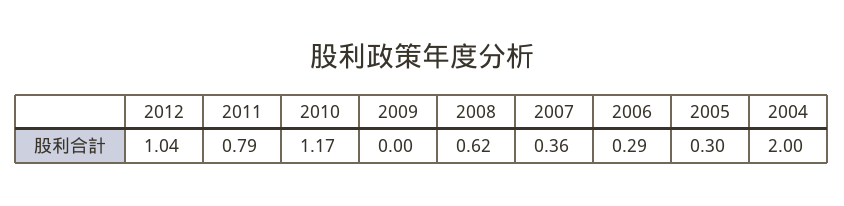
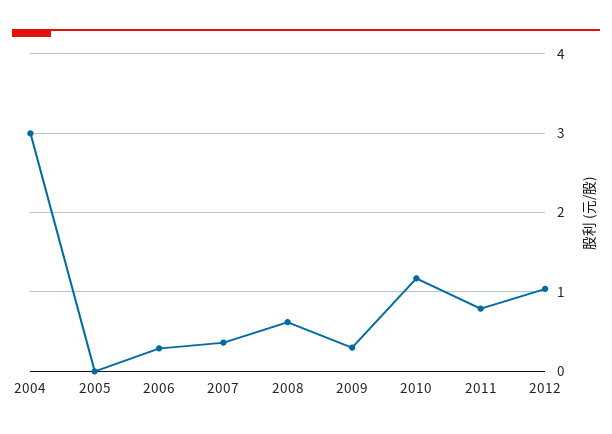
2009: 0 -> 0.3
2005: 0.3 -> 0
2004: 2 -> 3

